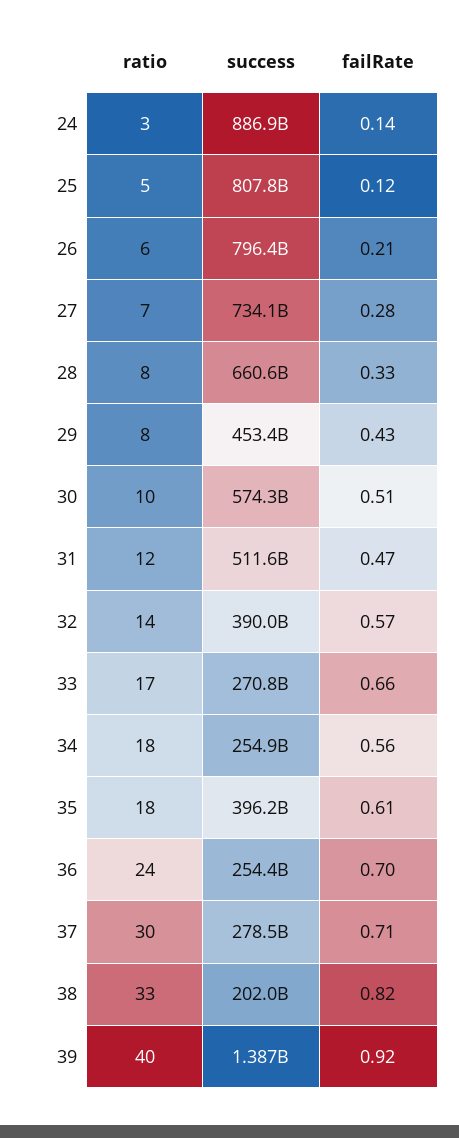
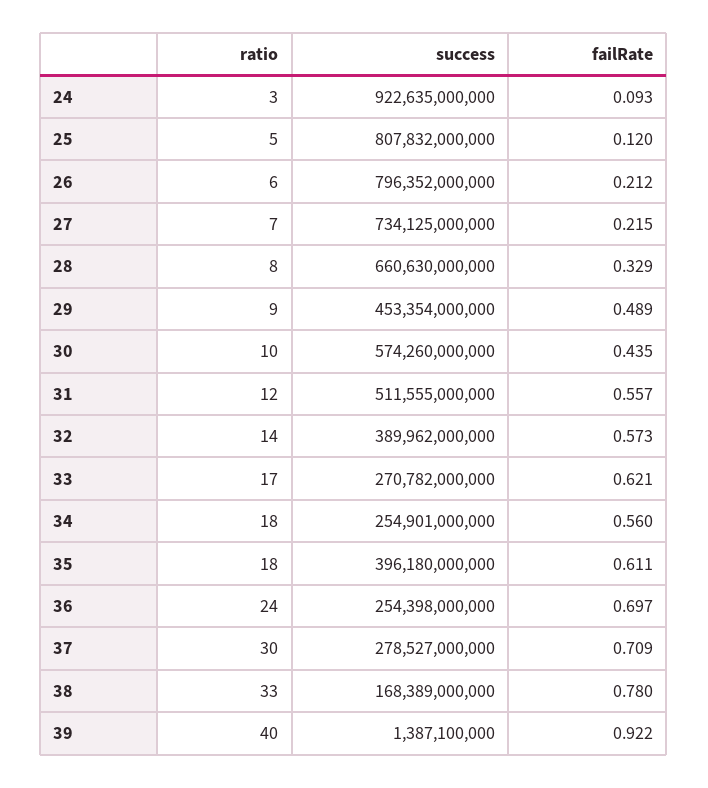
success, 24: 886900000000 -> 922635000000
failRate, 24: 0.14 -> 0.093
failRate, 27: 0.28 -> 0.215
ratio, 29: 8 -> 9
failRate, 29: 0.43 -> 0.489
failRate, 30: 0.51 -> 0.435
failRate, 31: 0.47 -> 0.557
failRate, 33: 0.66 -> 0.621
success, 38: 202000000000 -> 168389000000
failRate, 38: 0.82 -> 0.78

